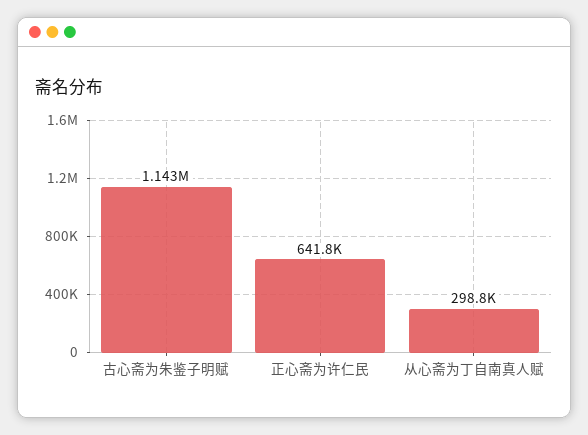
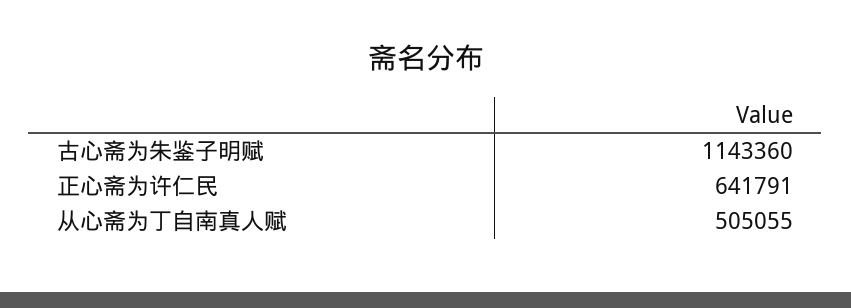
从心斋为丁自南真人赋: 298800 -> 505055

